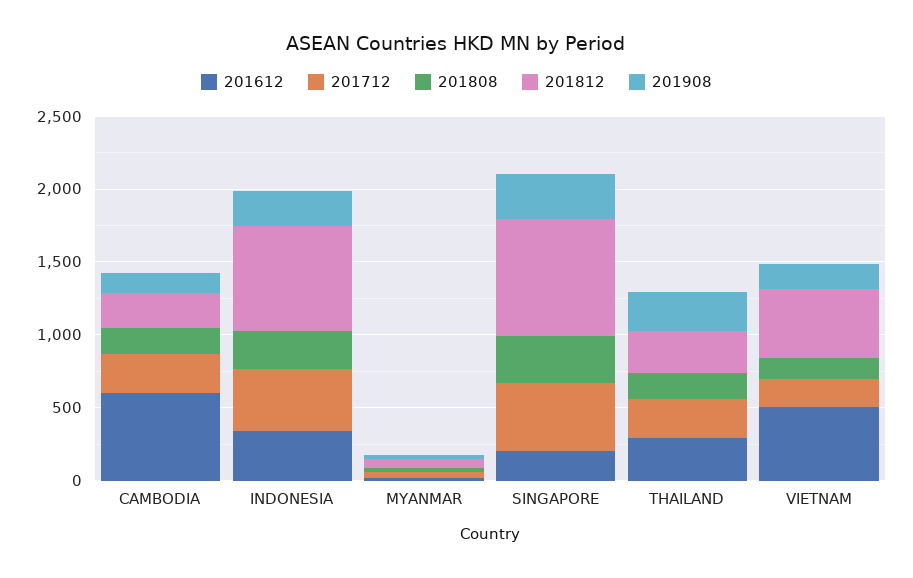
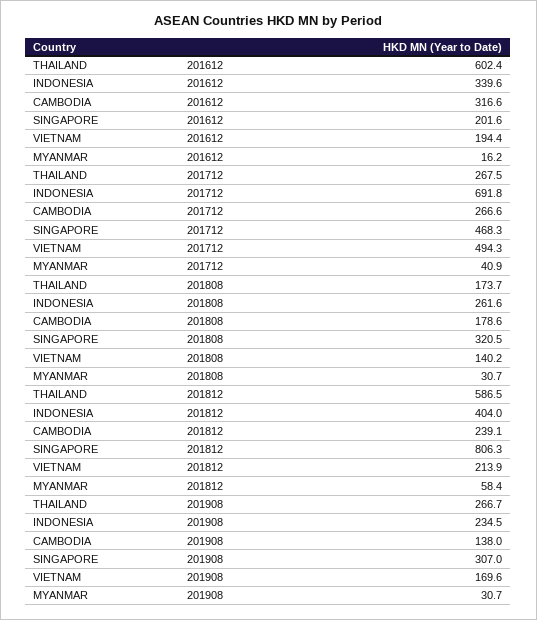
201612, CAMBODIA: 600 -> 316.6
201712, INDONESIA: 400 -> 691.8
201812, INDONESIA: 700 -> 404
201612, THAILAND: 300 -> 602.4
201812, THAILAND: 300 -> 586.5
201612, VIETNAM: 500 -> 194.4
201712, VIETNAM: 200 -> 494.3
201812, VIETNAM: 500 -> 213.9

